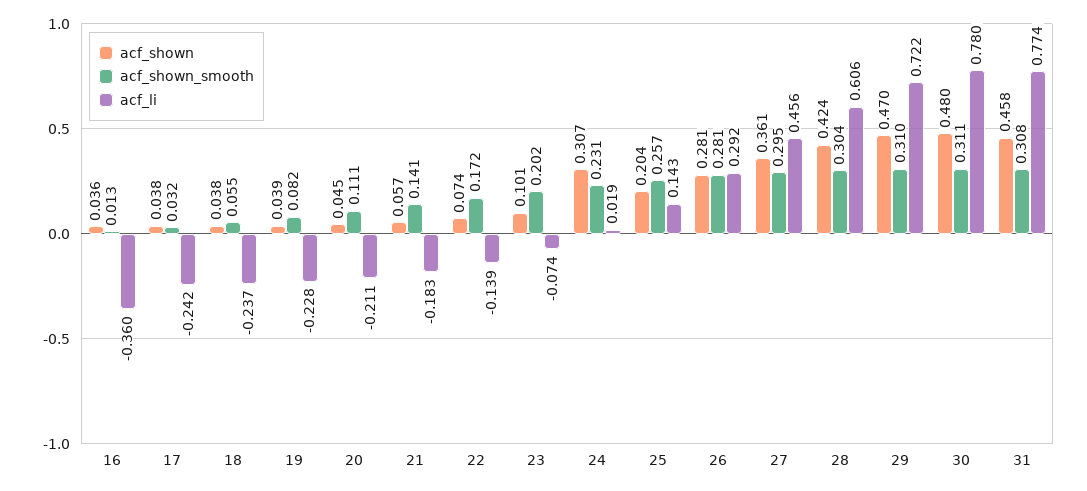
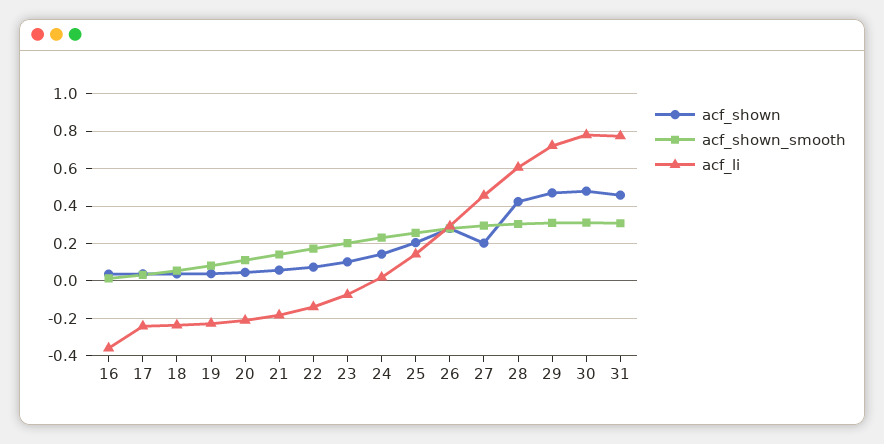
acf_shown, 24: 0.307 -> 0.15
acf_shown, 27: 0.361 -> 0.2

